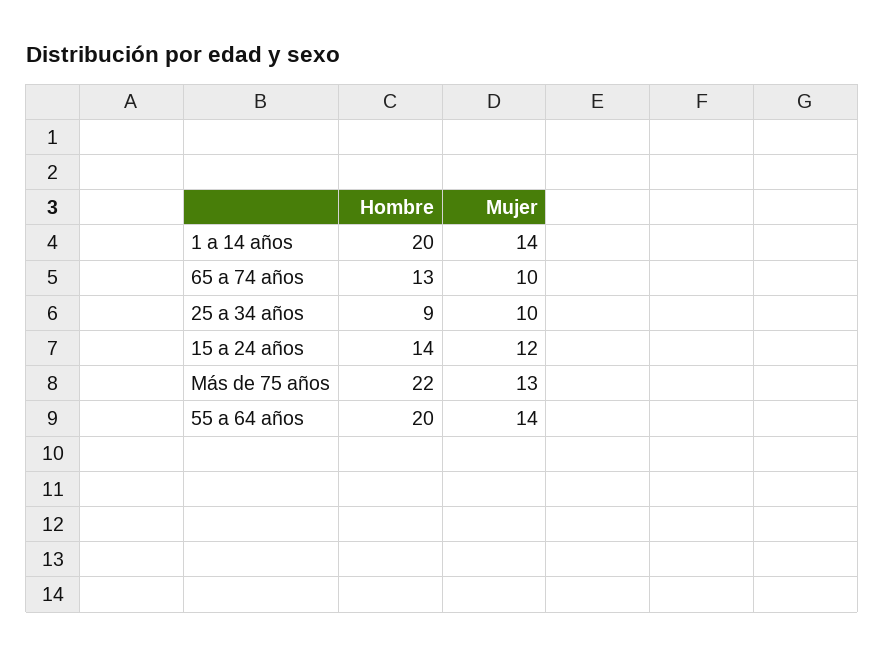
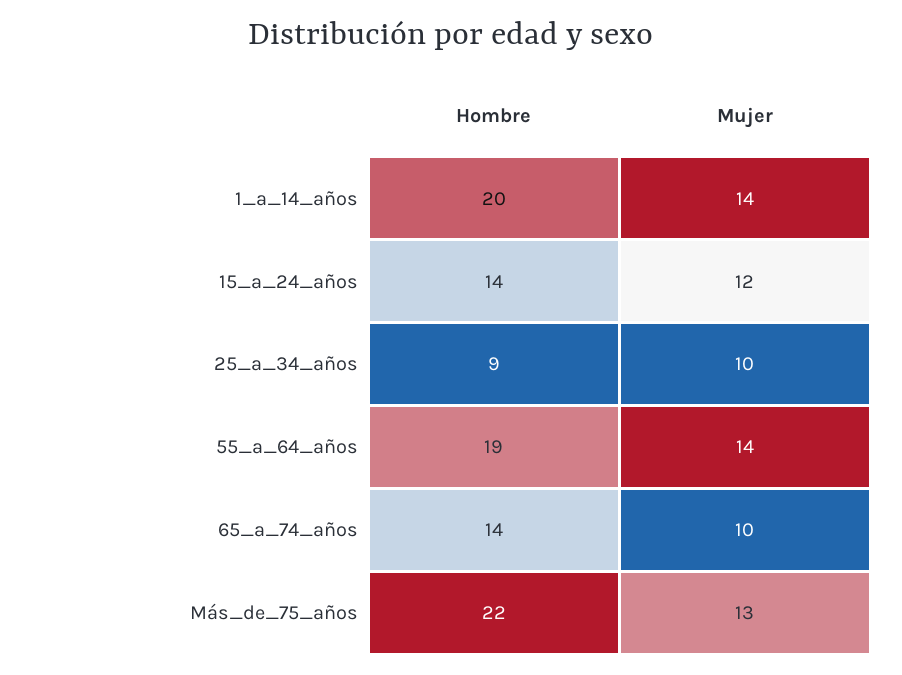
Hombre, 65 a 74 años: 13 -> 14
Hombre, 55 a 64 años: 20 -> 19

